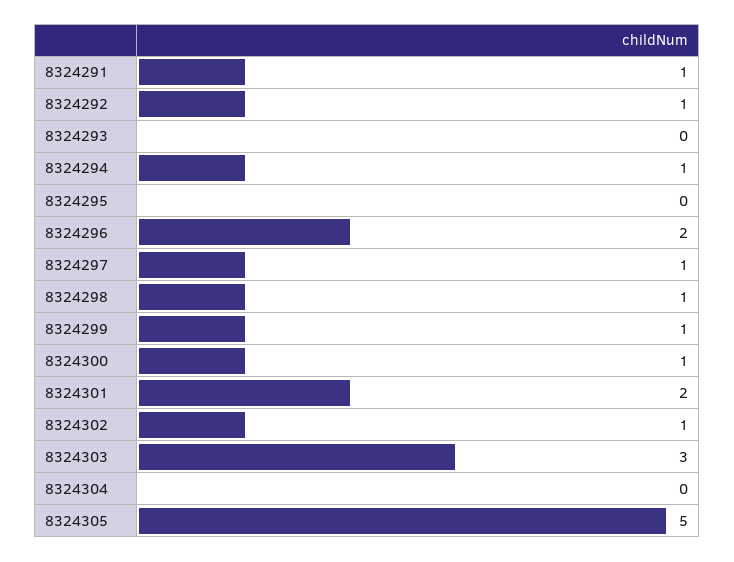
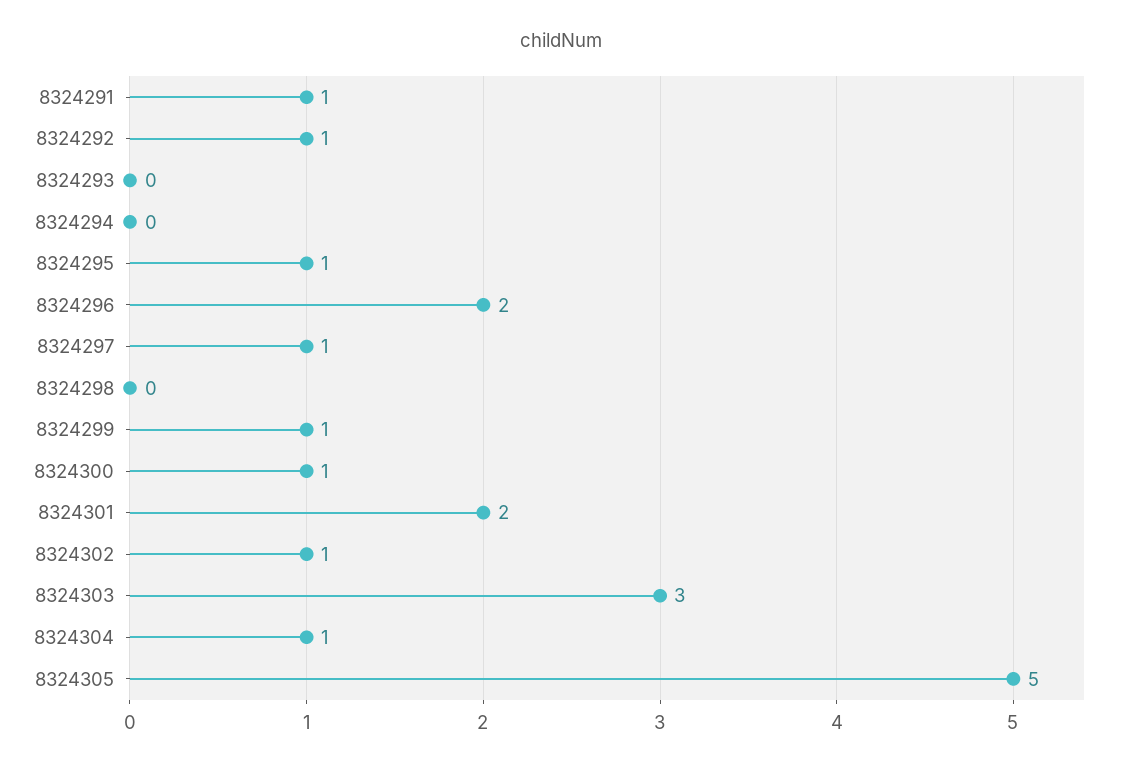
8324294: 1 -> 0
8324295: 0 -> 1
8324298: 1 -> 0
8324304: 0 -> 1

